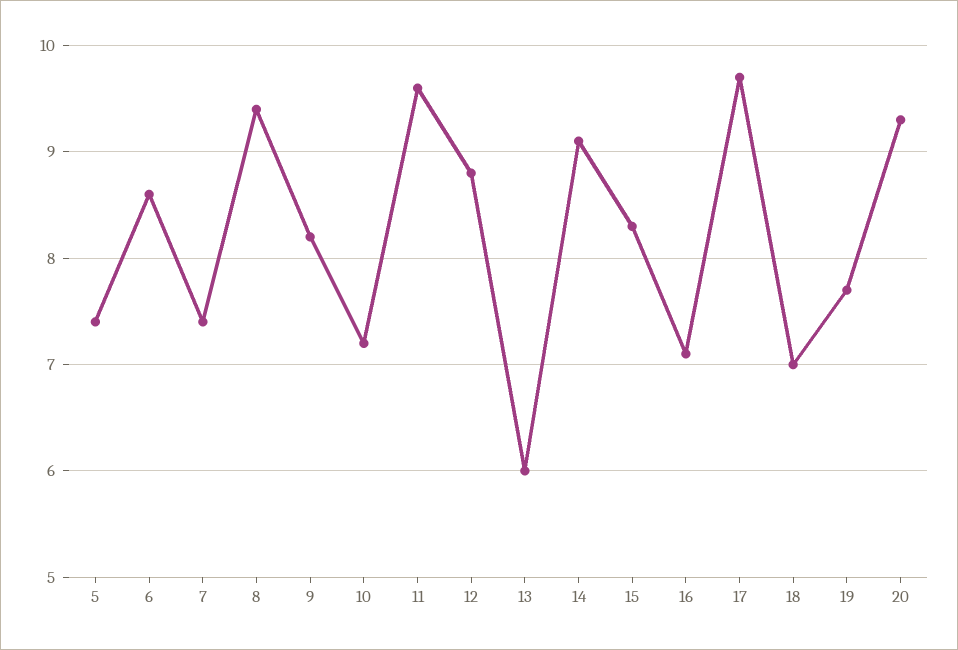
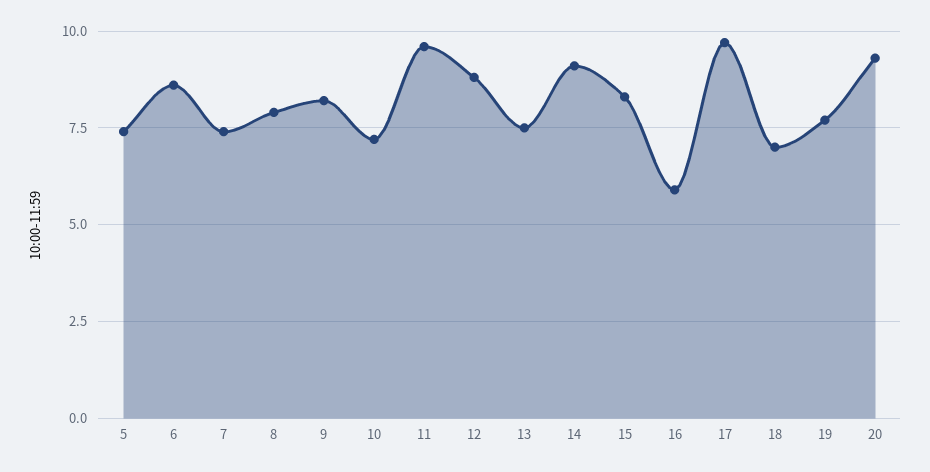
8: 9.4 -> 8
13: 6 -> 7.5
16: 7.1 -> 6

